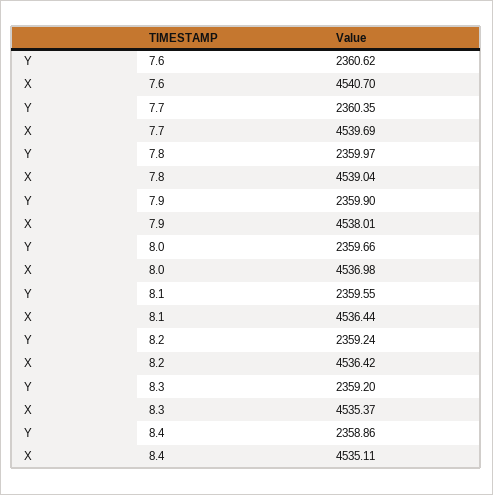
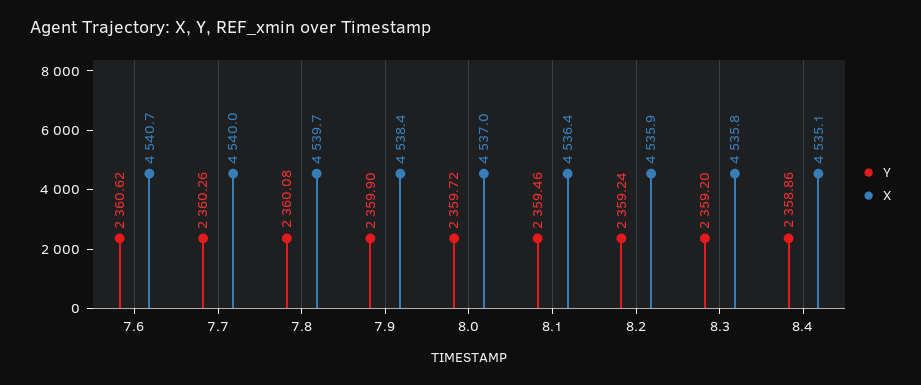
Y, 7.7: 2360.35 -> 2360.26
X, 7.7: 4539.69 -> 4540
Y, 7.8: 2359.97 -> 2360.08
X, 7.8: 4539.04 -> 4539.7
X, 7.9: 4538.01 -> 4538.4
Y, 8.0: 2359.66 -> 2359.72
Y, 8.1: 2359.55 -> 2359.46
X, 8.2: 4536.42 -> 4535.9
X, 8.3: 4535.37 -> 4535.8

